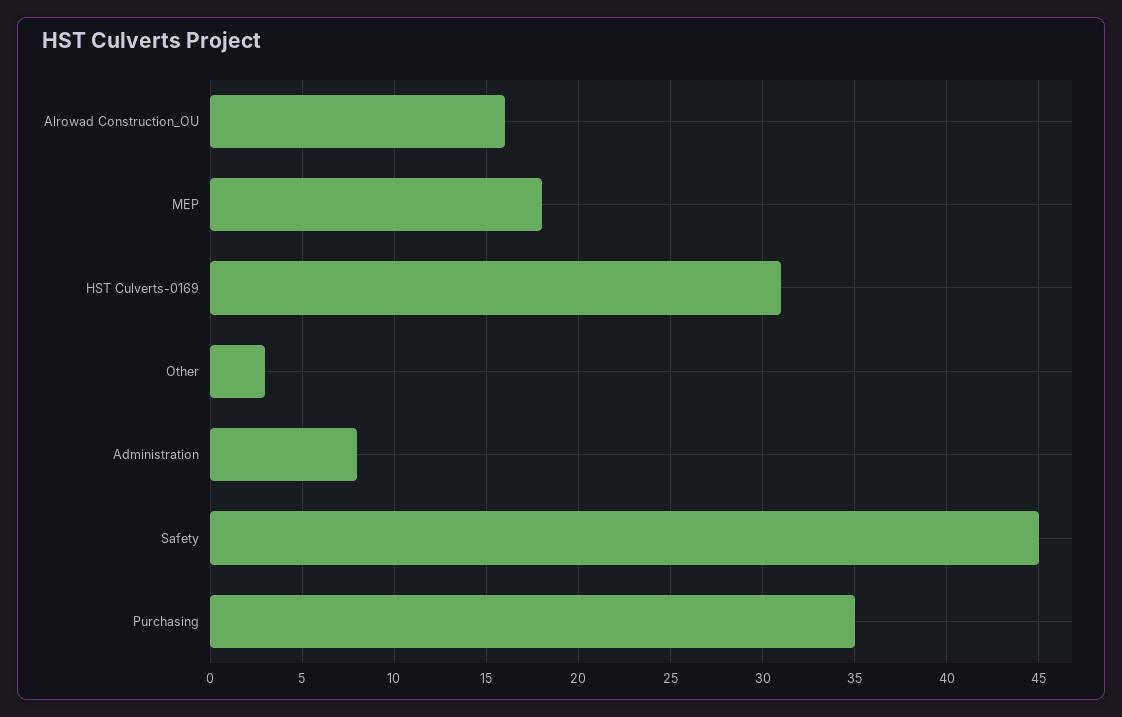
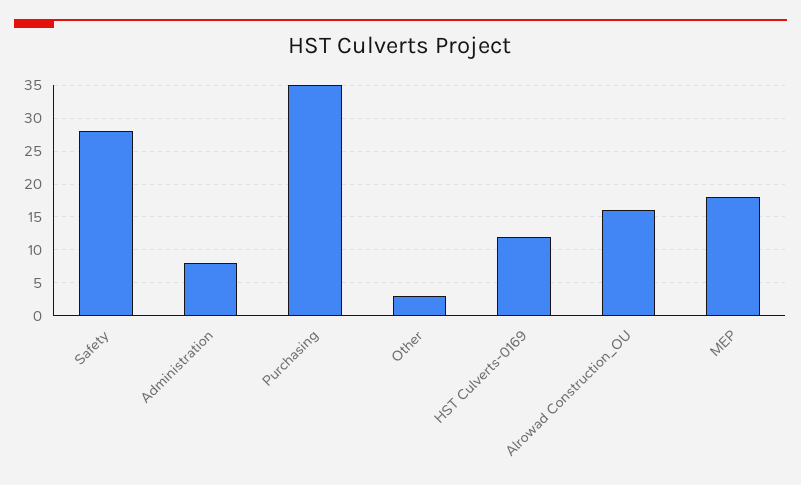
HST Culverts-0169: 31 -> 12
Safety: 45 -> 28

